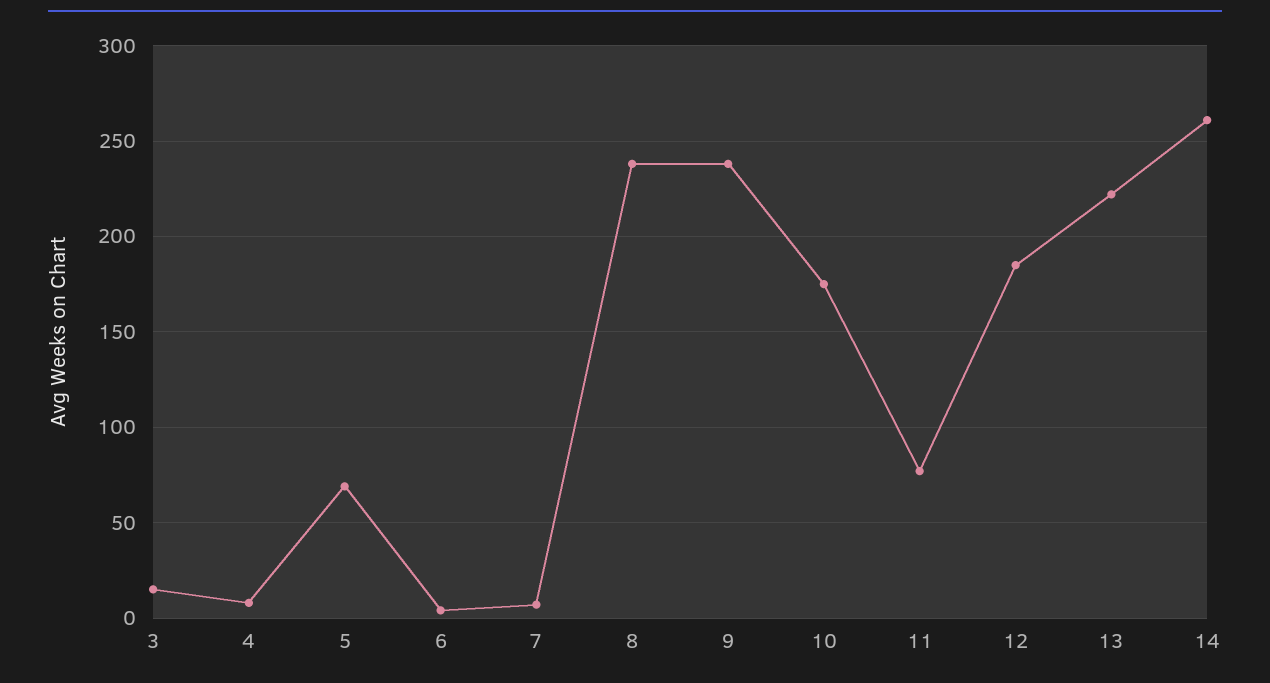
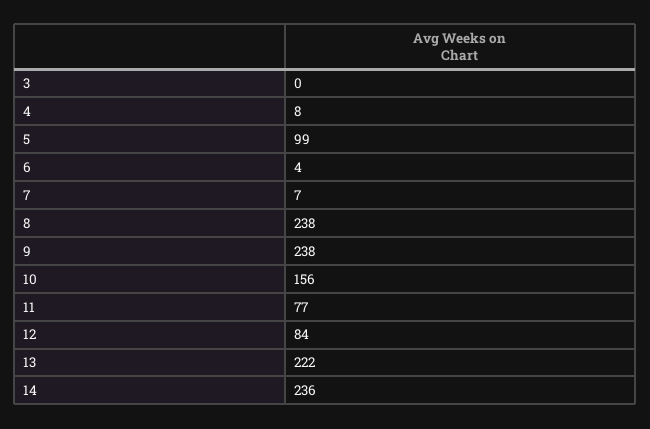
3: 15 -> 0
5: 70 -> 99
10: 175 -> 156
12: 185 -> 84
14: 260 -> 236

